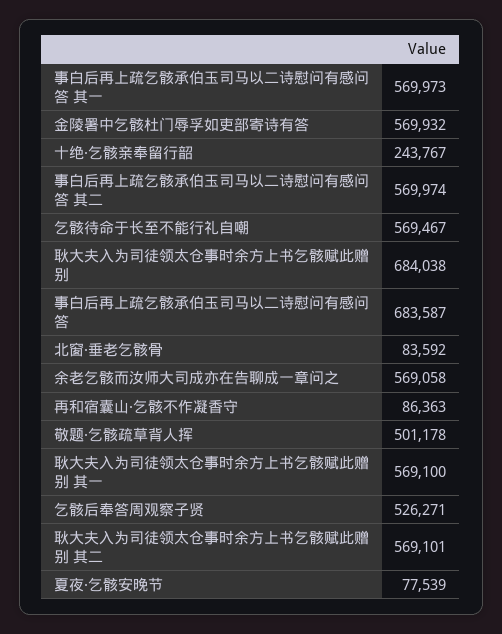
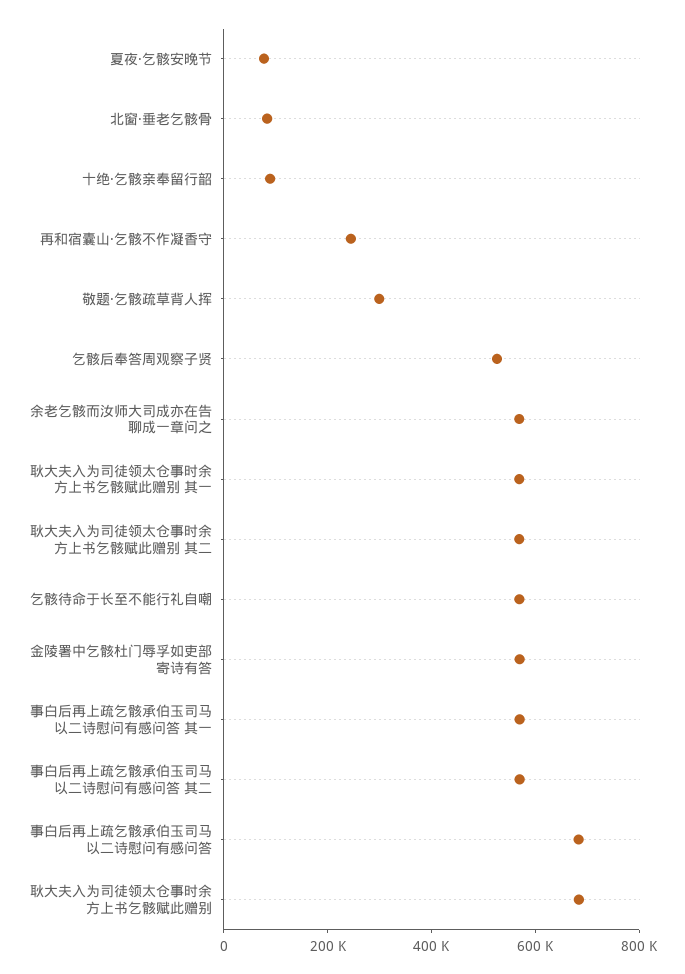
十绝·乞骸亲奉留行韶: 243767 -> 100000
再和宿囊山·乞骸不作凝香守: 86363 -> 250000
敬题·乞骸疏草背人挥: 501178 -> 300000

